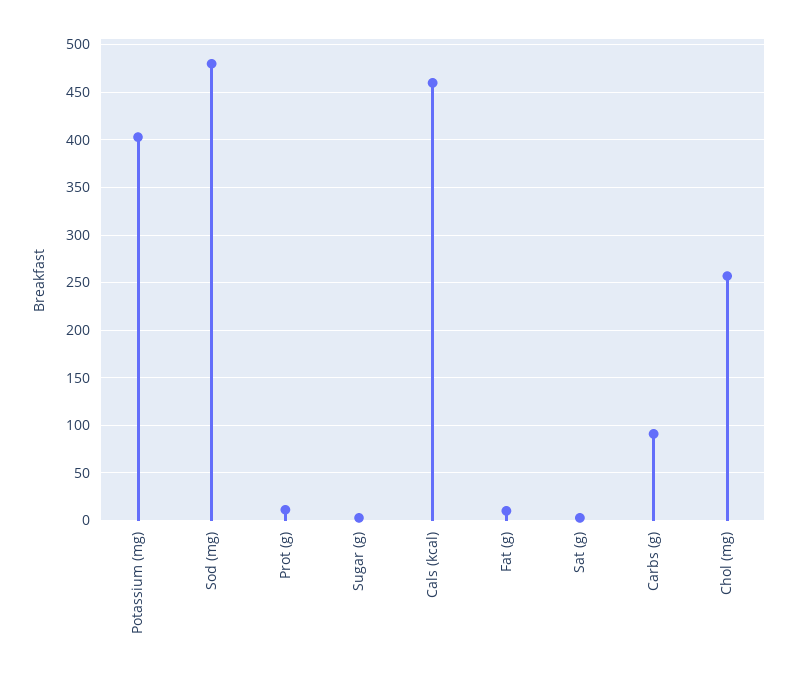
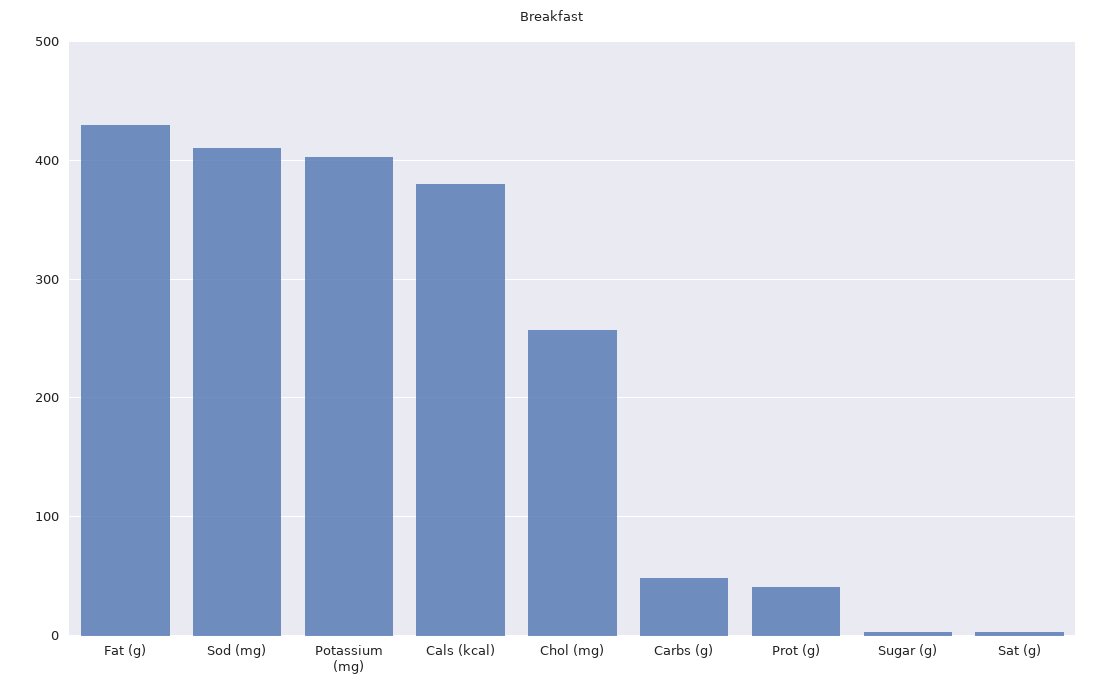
Sod (mg): 480 -> 410
Prot (g): 10 -> 40
Cals (kcal): 460 -> 380
Fat (g): 10 -> 430
Carbs (g): 90 -> 50

